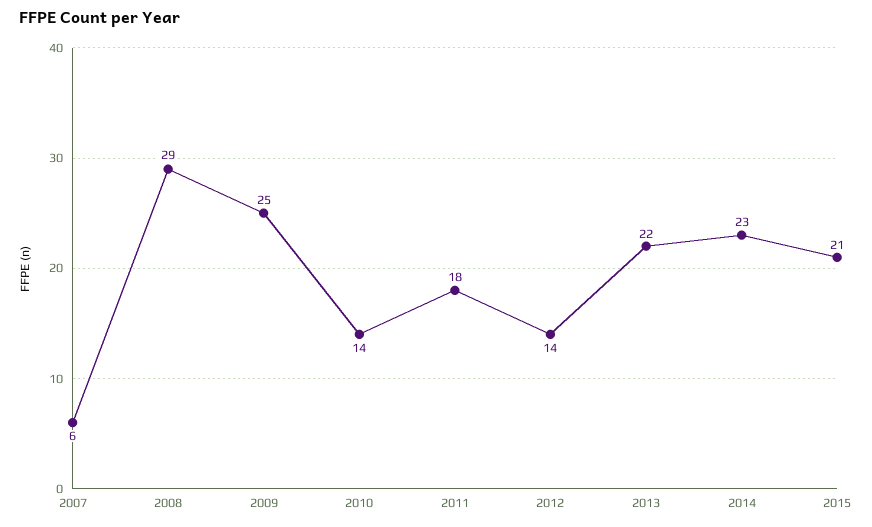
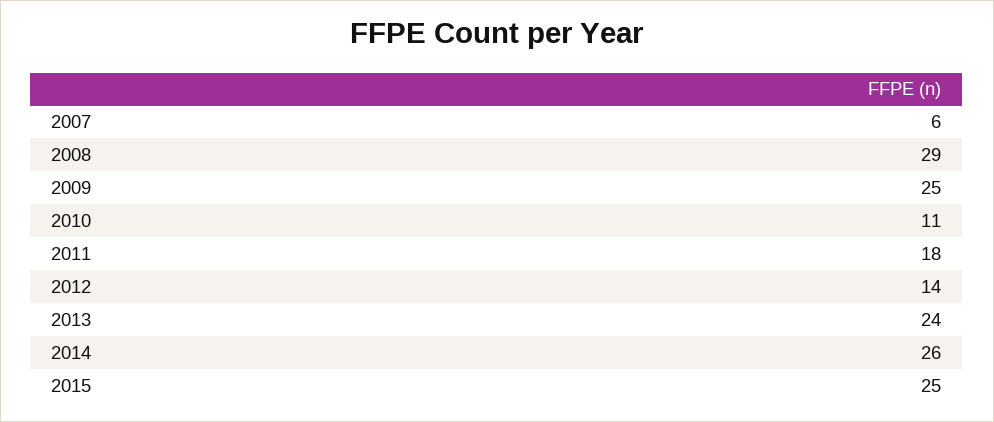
2010: 14 -> 11
2013: 22 -> 24
2014: 23 -> 26
2015: 21 -> 25

